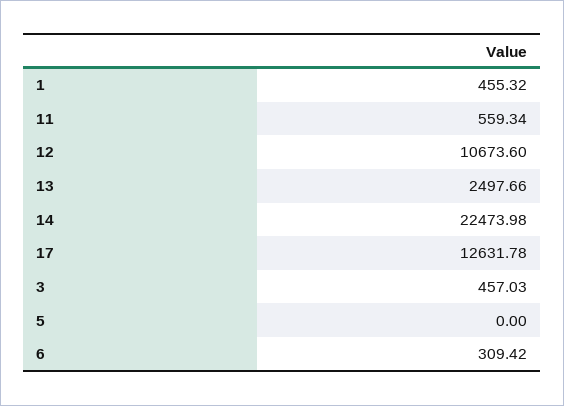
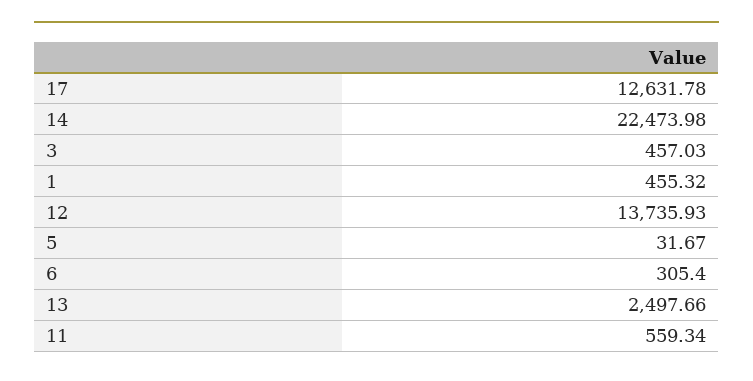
12: 10673.6 -> 13735.93
5: 0 -> 31.67
6: 309.42 -> 305.4

